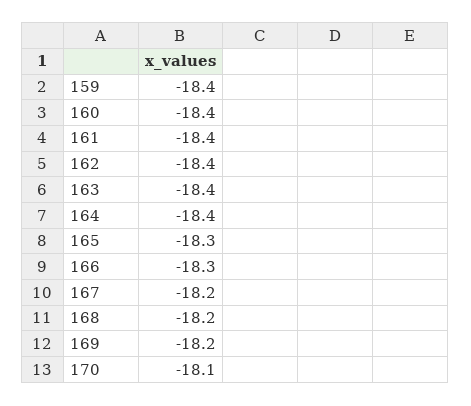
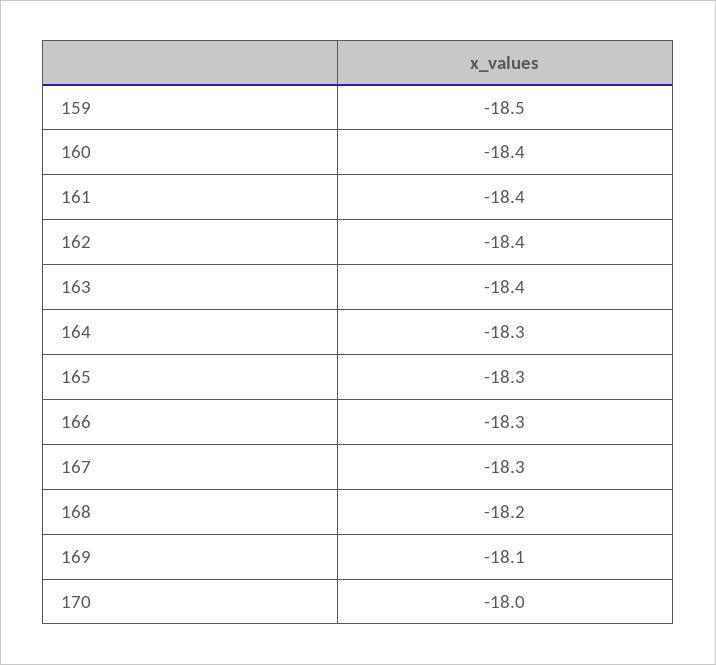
159: -18.4 -> -18.5
164: -18.4 -> -18.3
167: -18.2 -> -18.3
169: -18.2 -> -18.1
170: -18.1 -> -18

